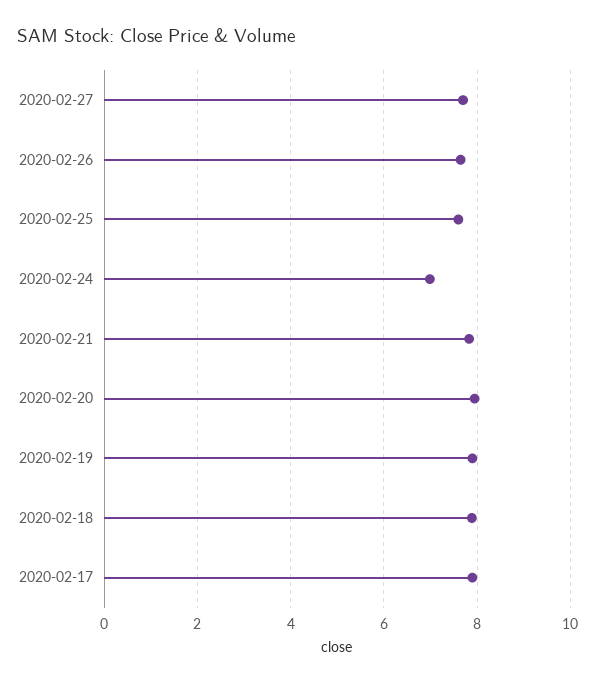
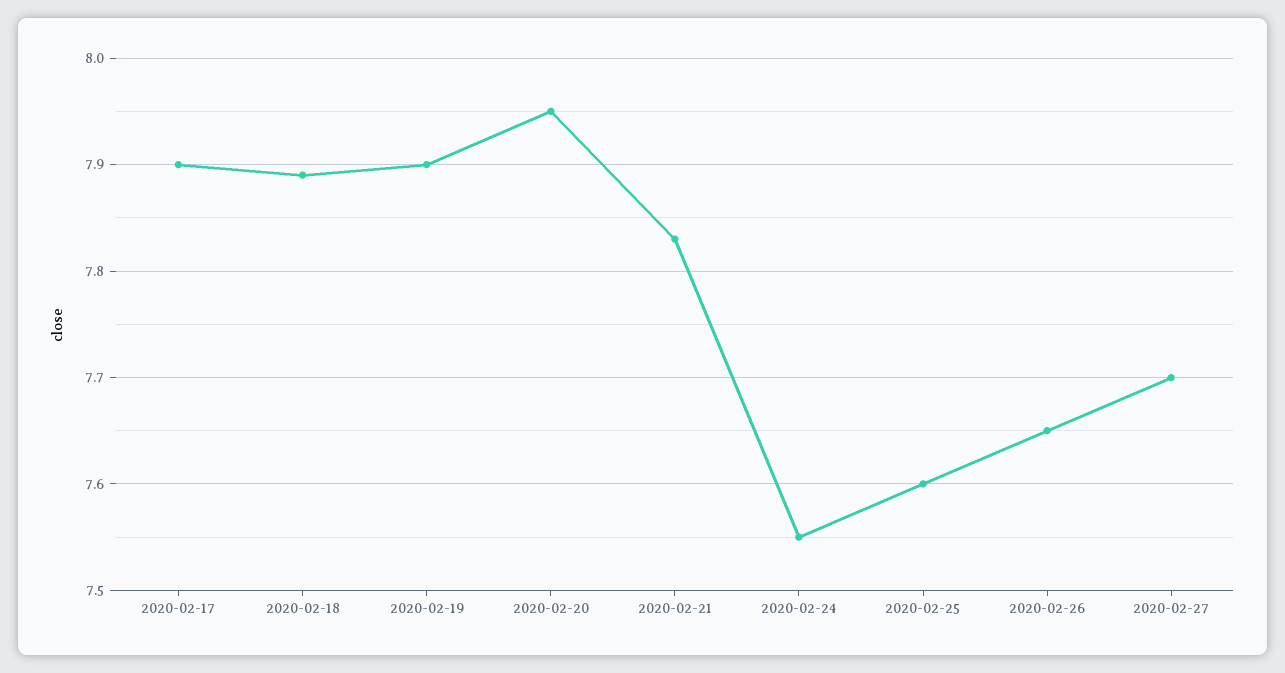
2020-02-24: 7 -> 7.55

